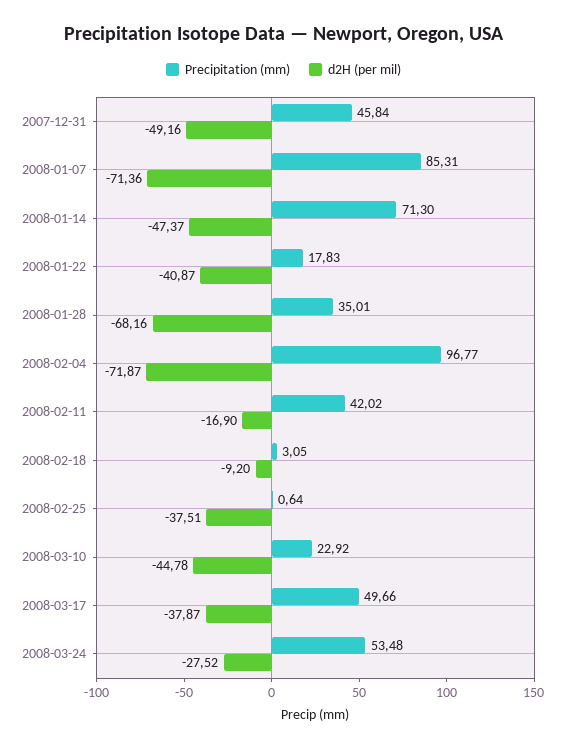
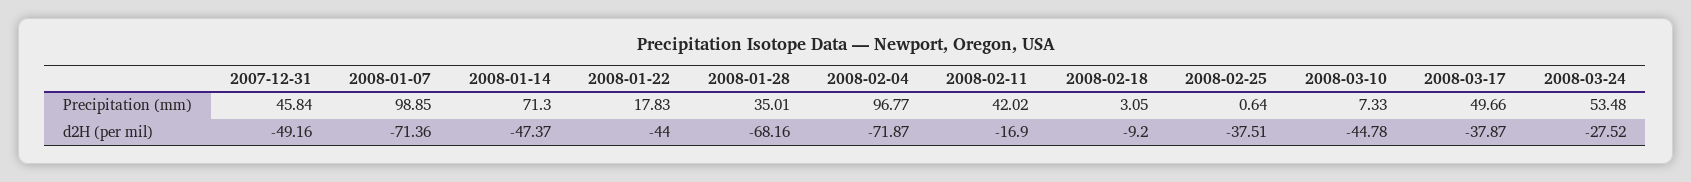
Precipitation (mm), 2008-01-07: 85.31 -> 98.85
d2H (per mil), 2008-01-22: -40.87 -> -44
Precipitation (mm), 2008-03-10: 22.92 -> 7.33

